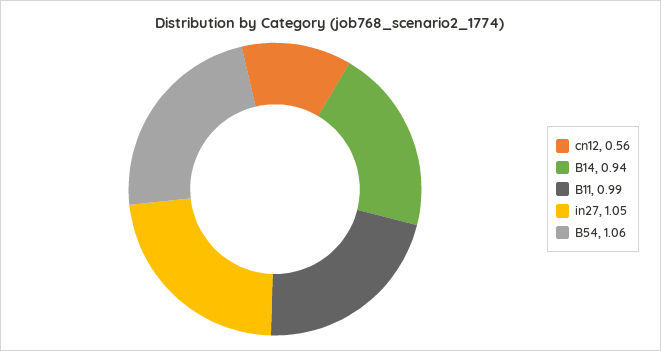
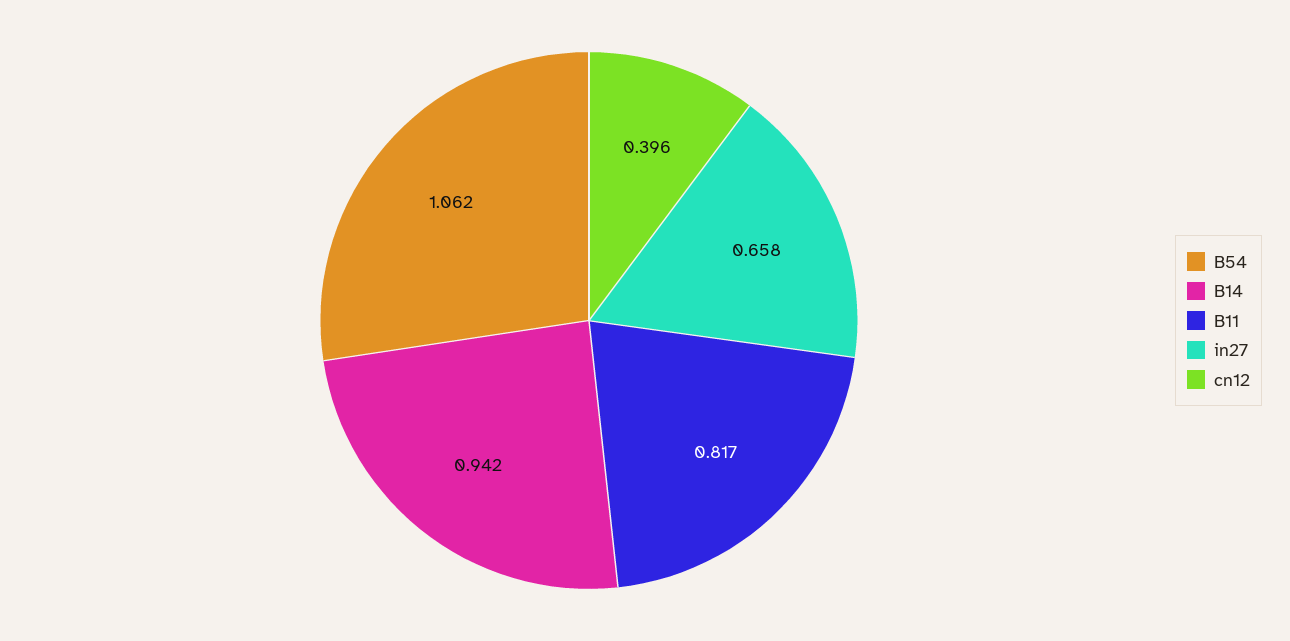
cn12: 0.56 -> 0.396
B11: 0.99 -> 0.817
in27: 1.05 -> 0.658

